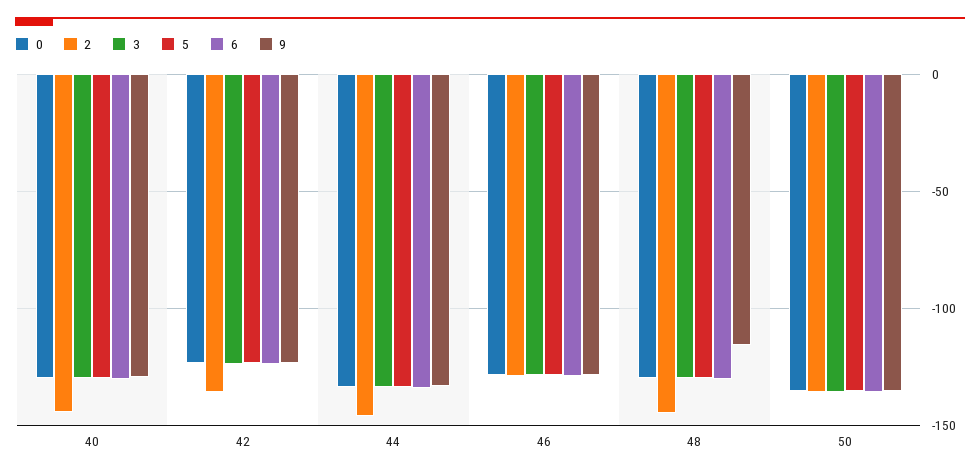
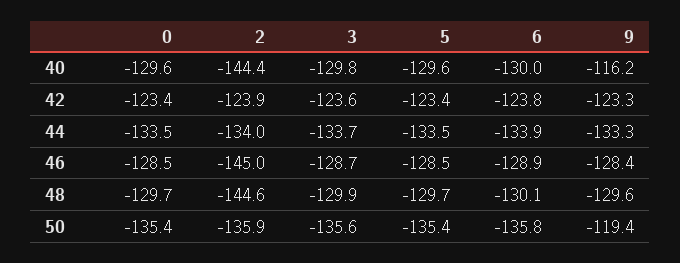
9, 40: -130 -> -116.2
2, 42: -135 -> -123.9
2, 44: -145 -> -134
2, 46: -130 -> -145
9, 48: -115 -> -129.6
9, 50: -135 -> -119.4

